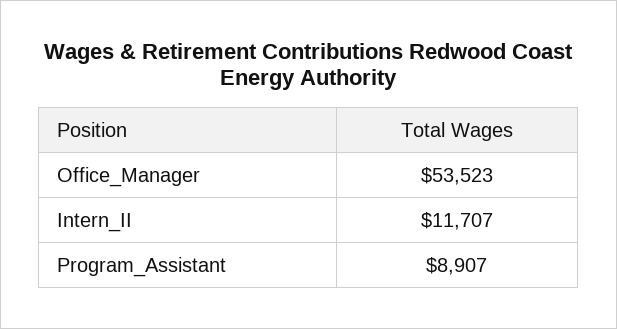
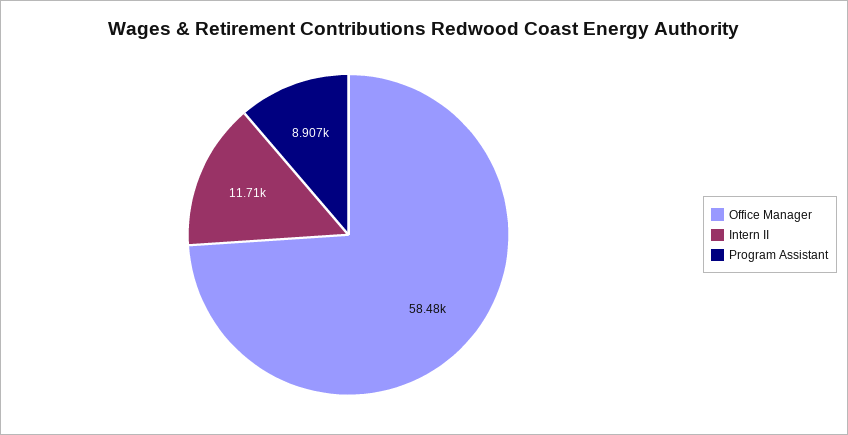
Office_Manager: 53523 -> 58480

